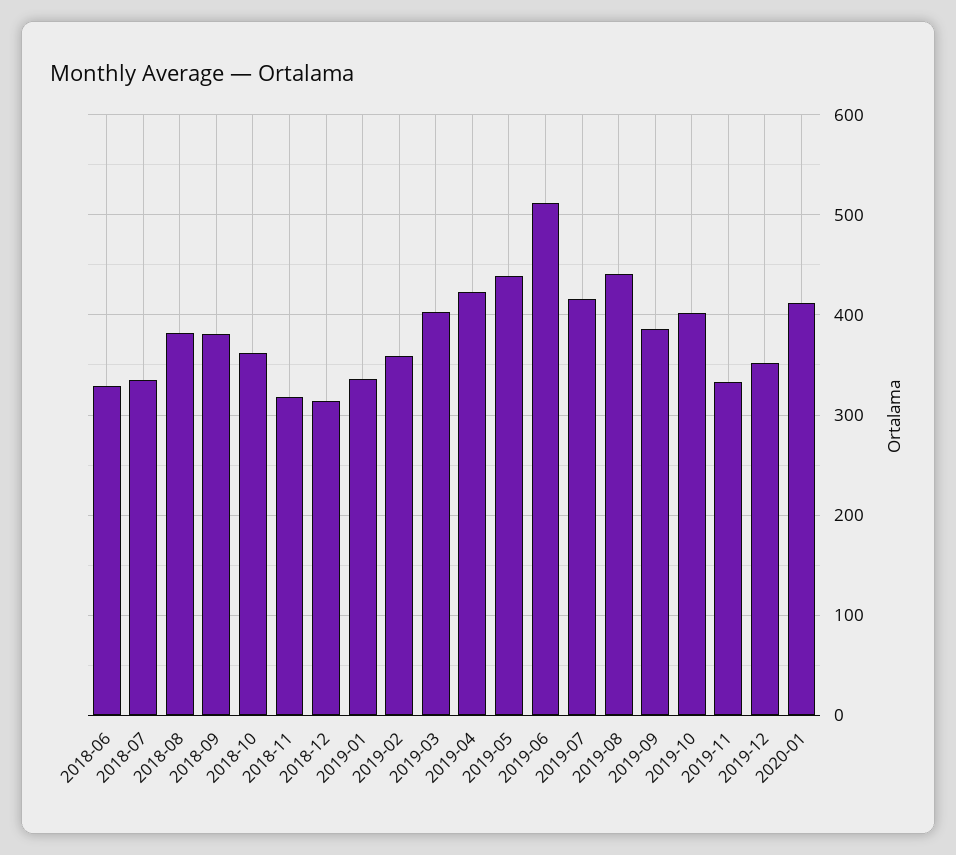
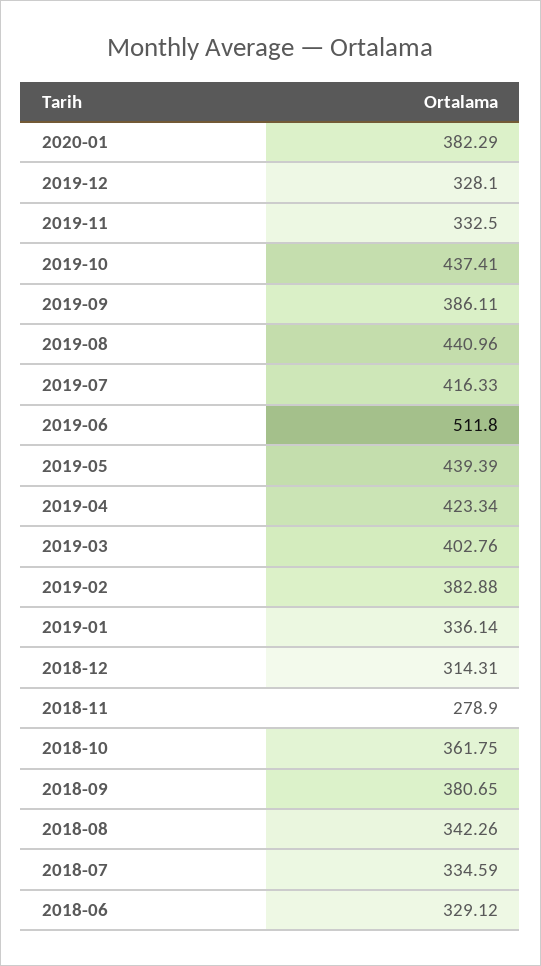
2018-08: 380 -> 342.26
2018-11: 320 -> 278.9
2019-02: 360 -> 382.88
2019-10: 400 -> 437.41
2019-12: 350 -> 328.1
2020-01: 410 -> 382.29

